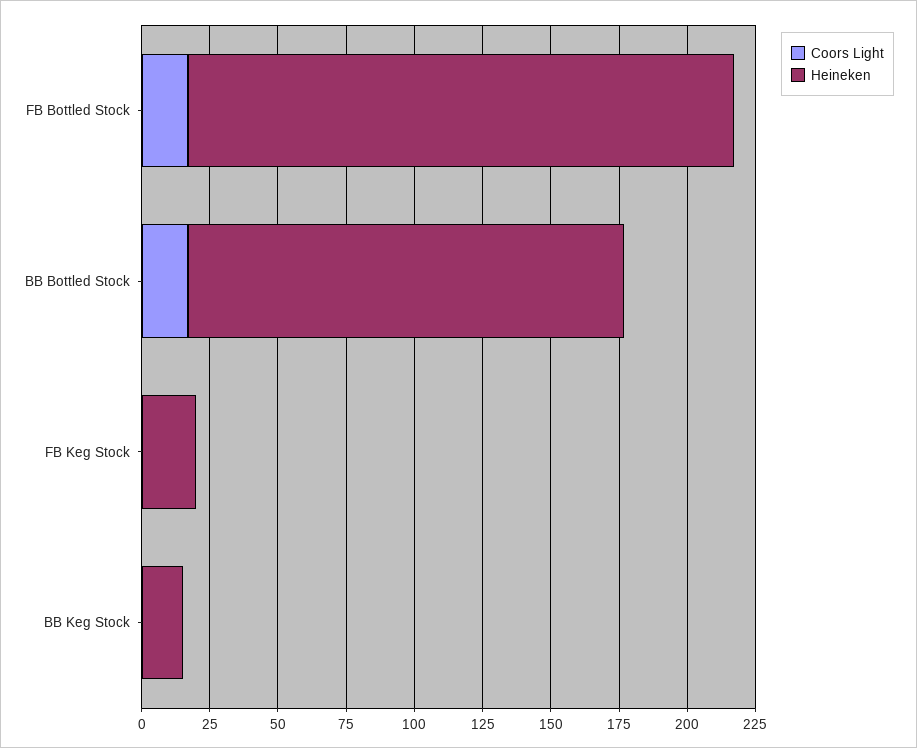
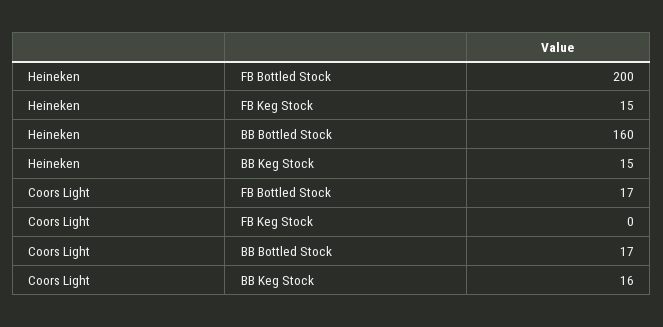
Heineken, FB Keg Stock: 20 -> 15
Coors Light, BB Keg Stock: 0 -> 16

